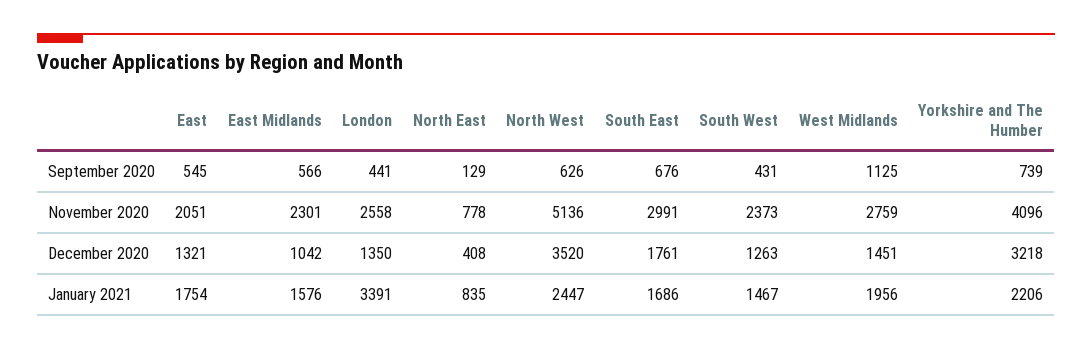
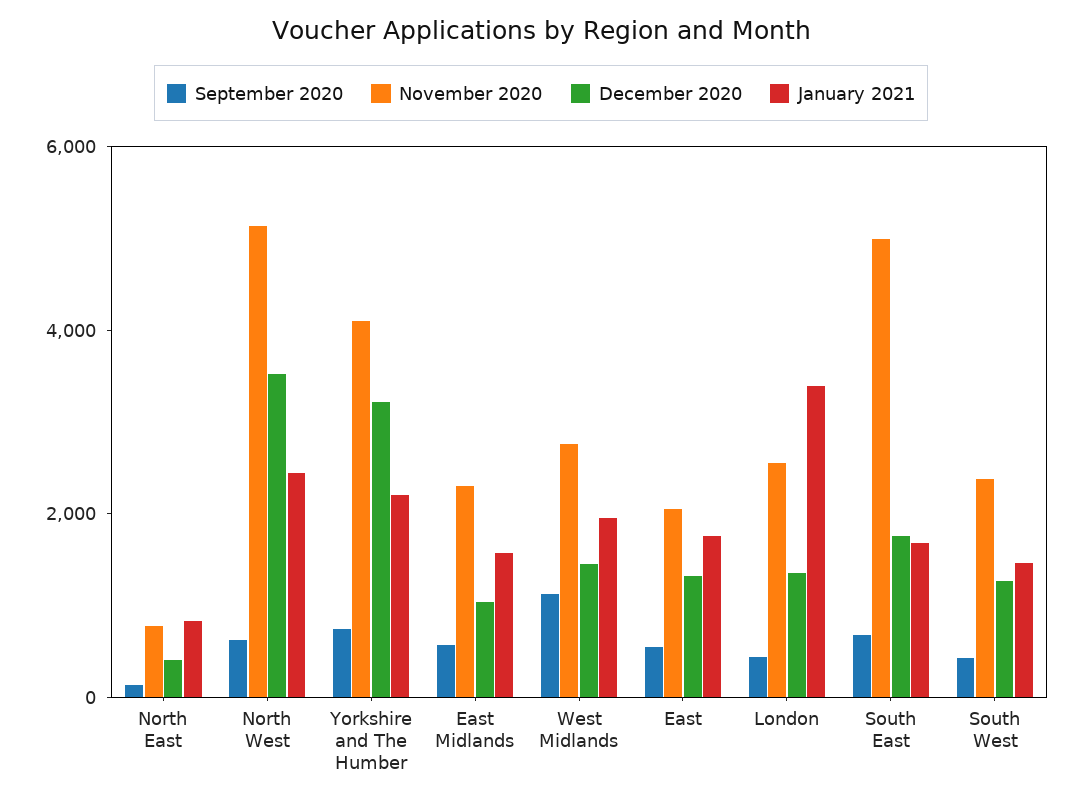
November 2020, South East: 2991 -> 5000

